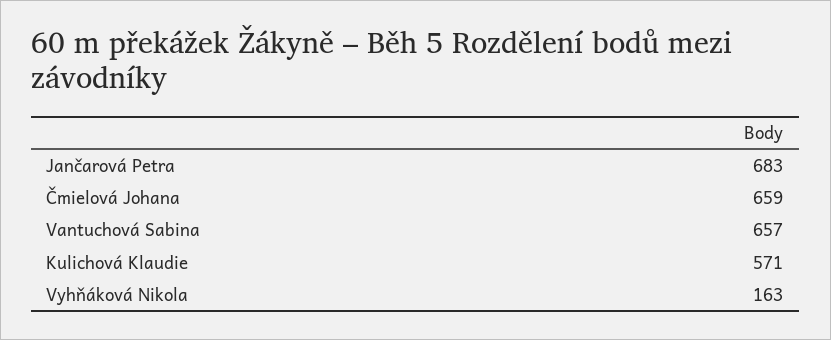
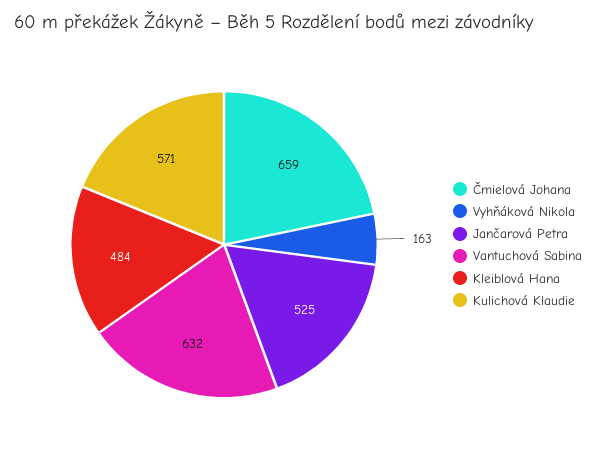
Jančarová Petra: 683 -> 525
Vantuchová Sabina: 657 -> 632
Kleiblová Hana: none -> 484

